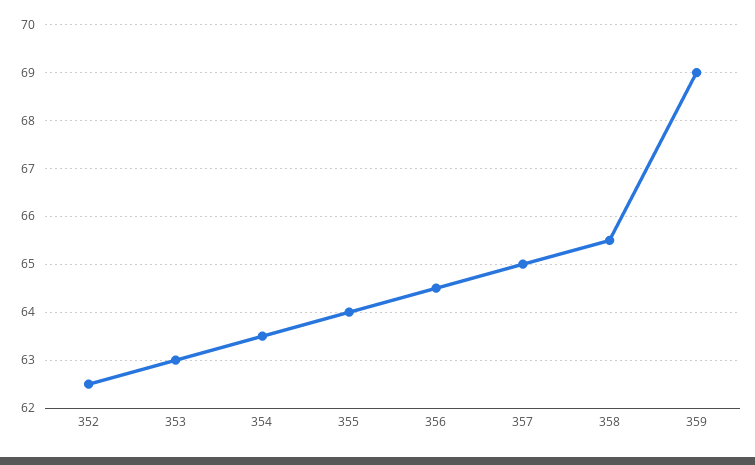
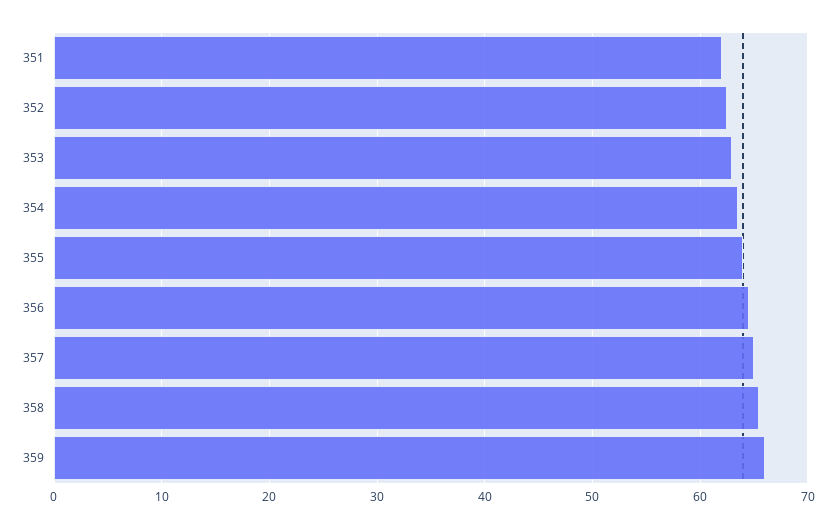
359: 69 -> 66
351: none -> 62

